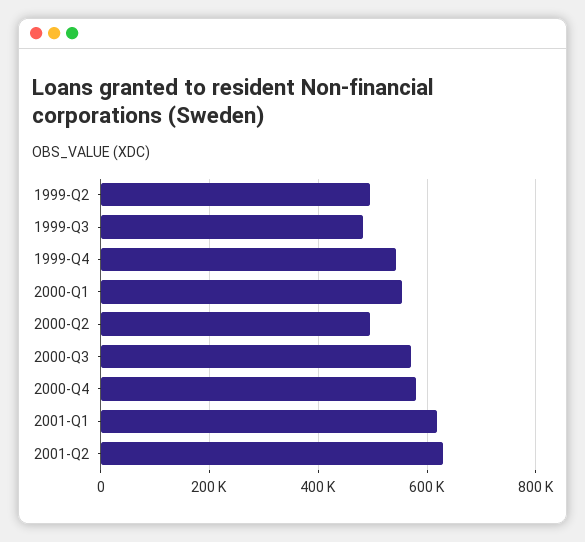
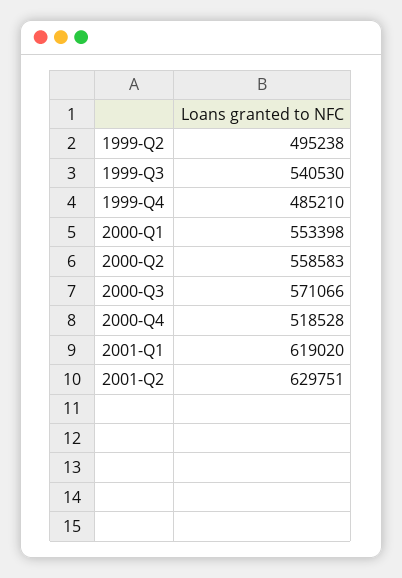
1999-Q3: 480000 -> 540530
1999-Q4: 540000 -> 485210
2000-Q2: 500000 -> 558583
2000-Q4: 580000 -> 518528

